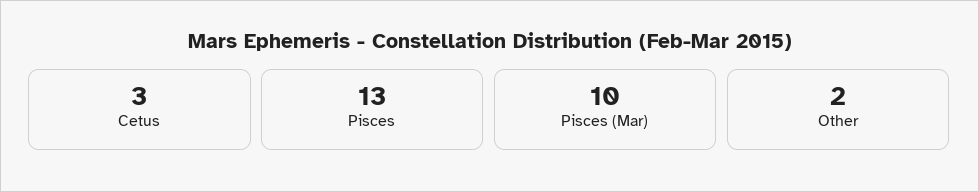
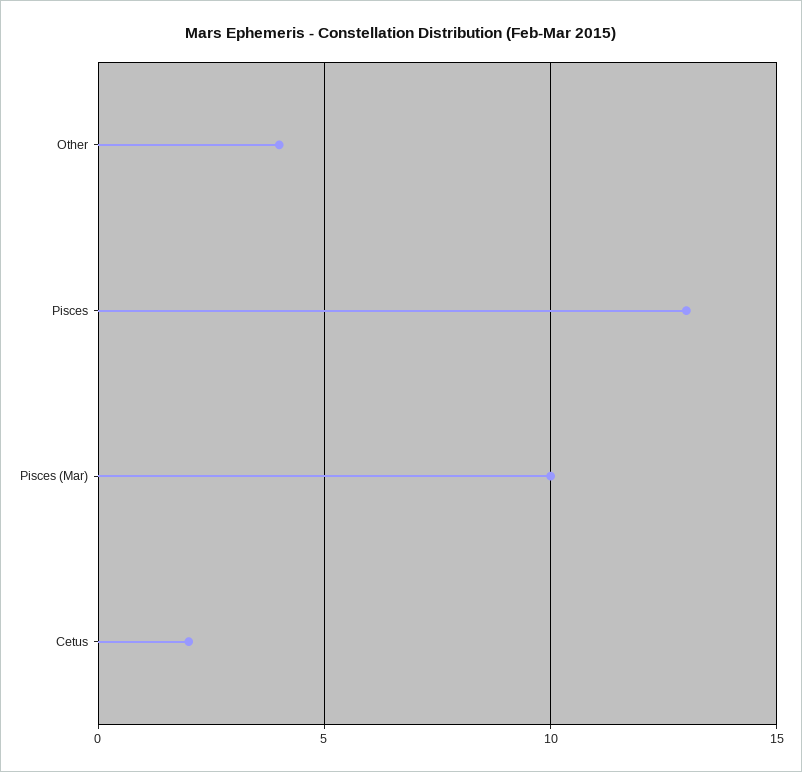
Cetus: 3 -> 2
Other: 2 -> 4

